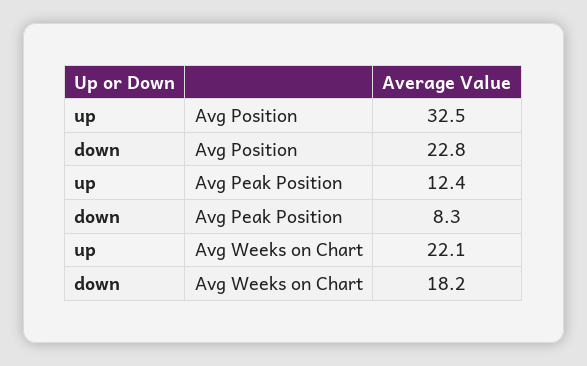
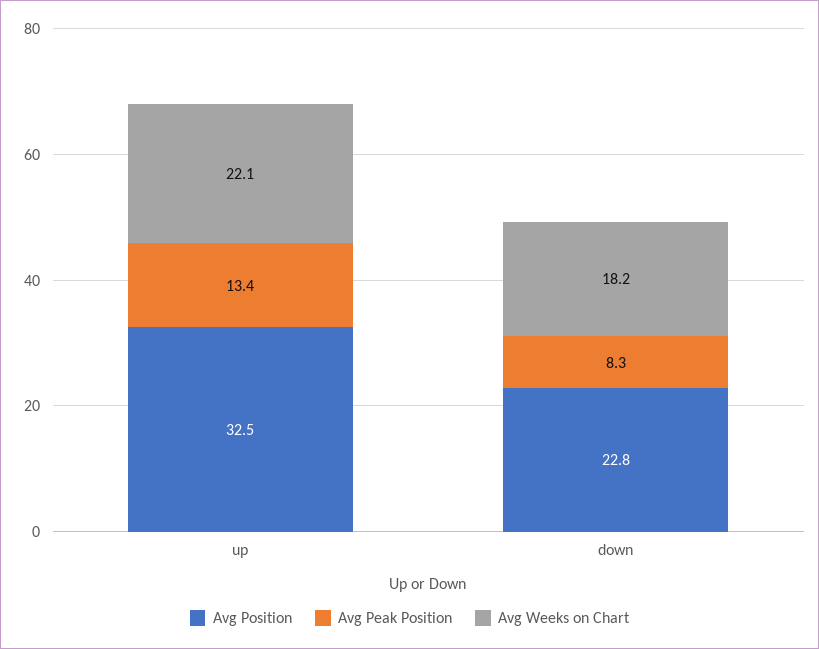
Avg Peak Position, up: 12.4 -> 13.4

